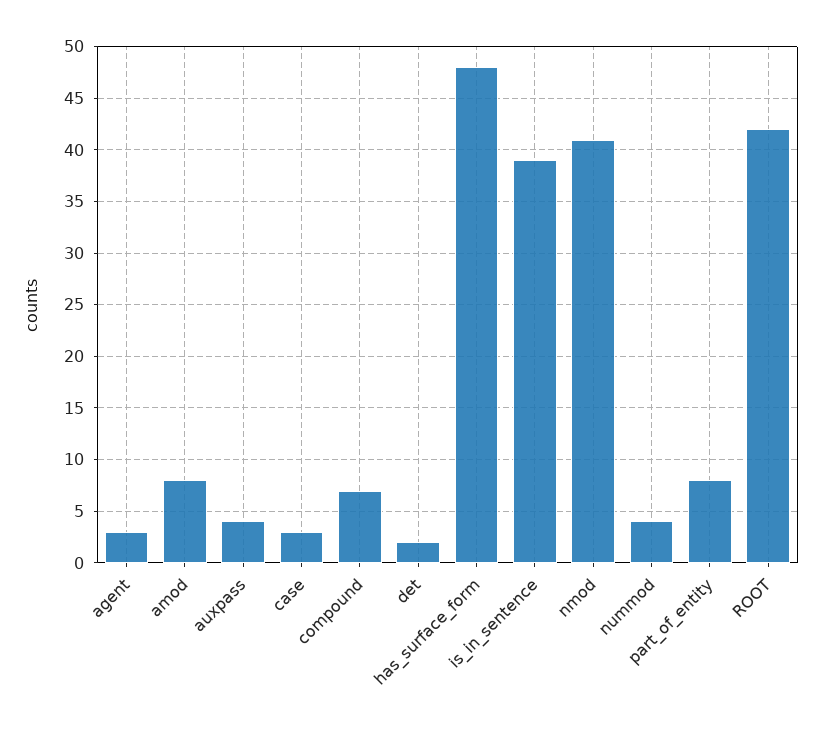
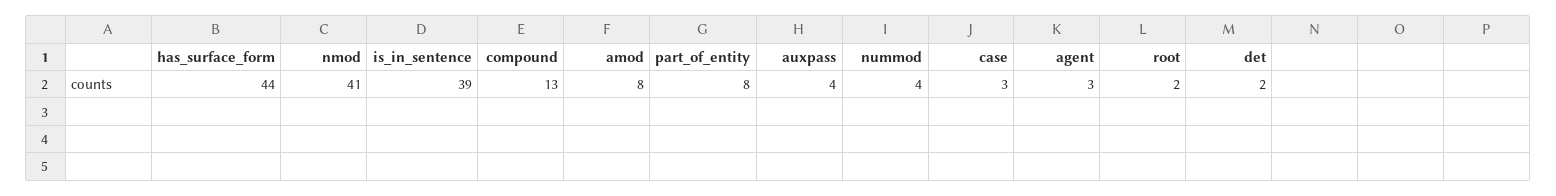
compound: 7 -> 13
has_surface_form: 48 -> 44
ROOT: 42 -> 2

